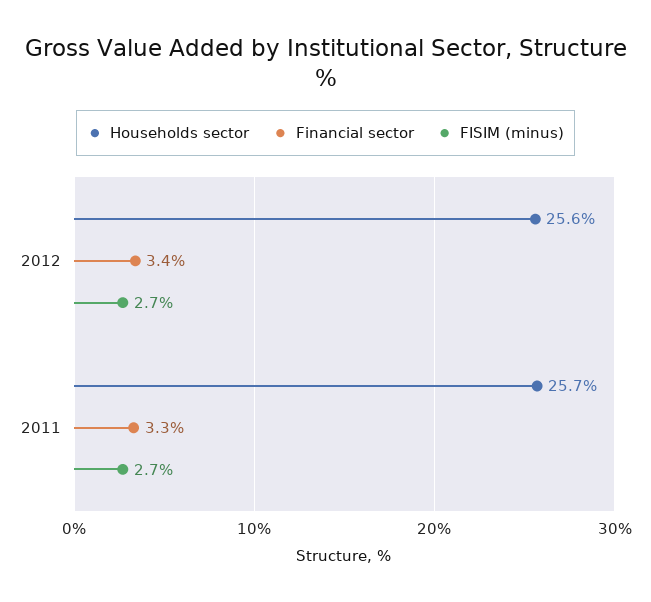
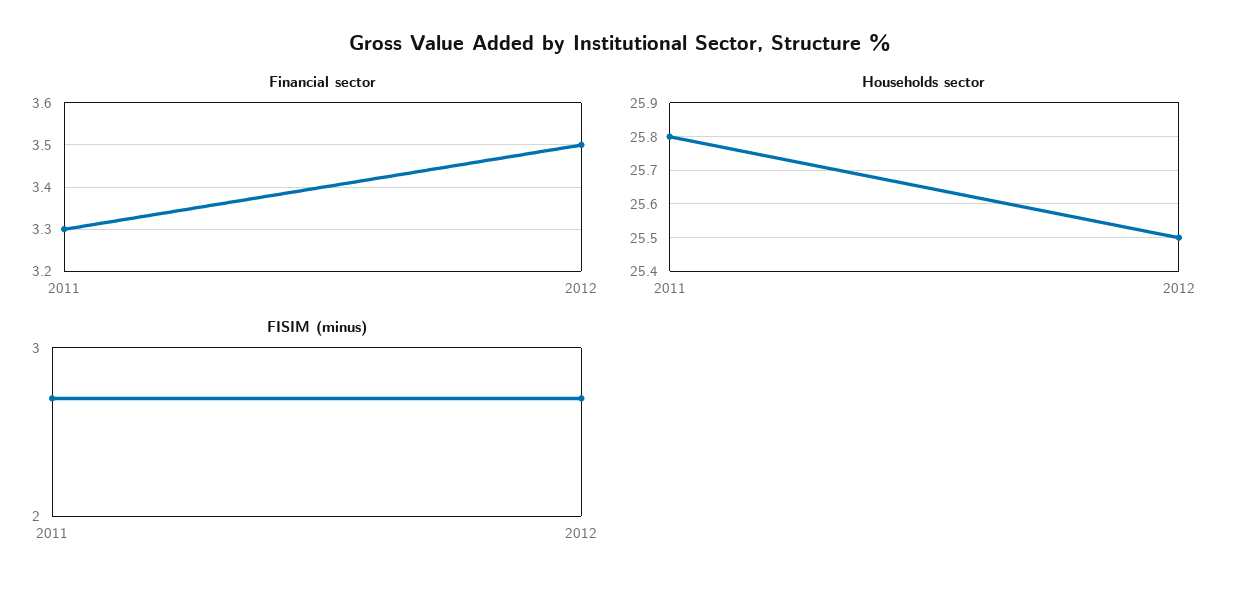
Households sector, 2012: 25.6 -> 25.5
Financial sector, 2012: 3.4 -> 3.5
Households sector, 2011: 25.7 -> 25.8

